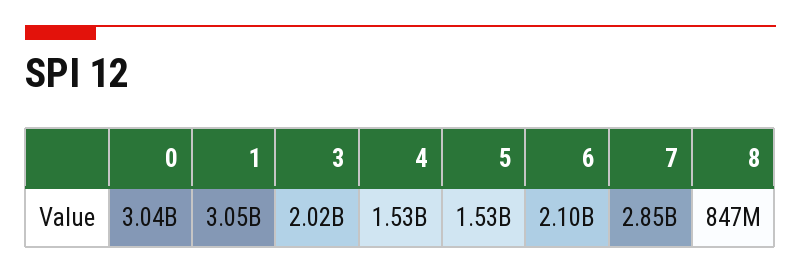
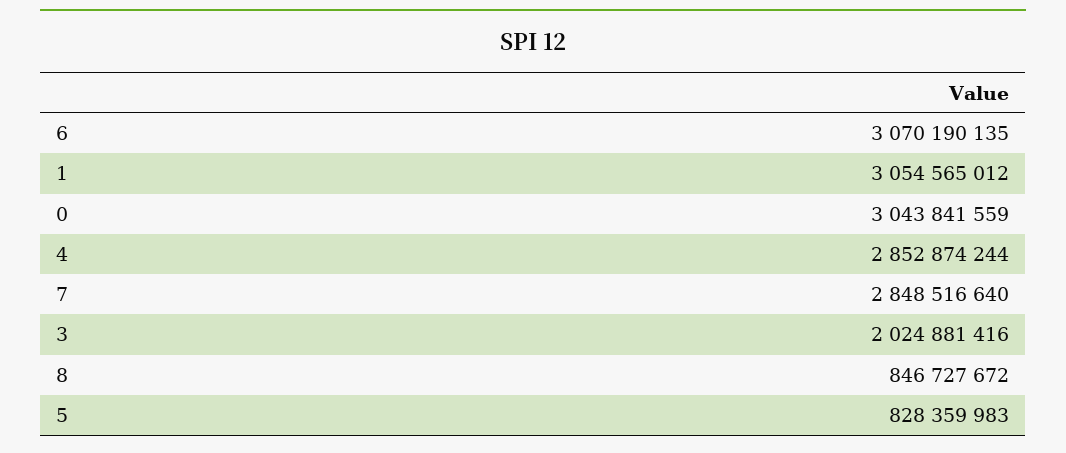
4: 1530000000 -> 2852874244
5: 1530000000 -> 828359983
6: 2100000000 -> 3070190135

